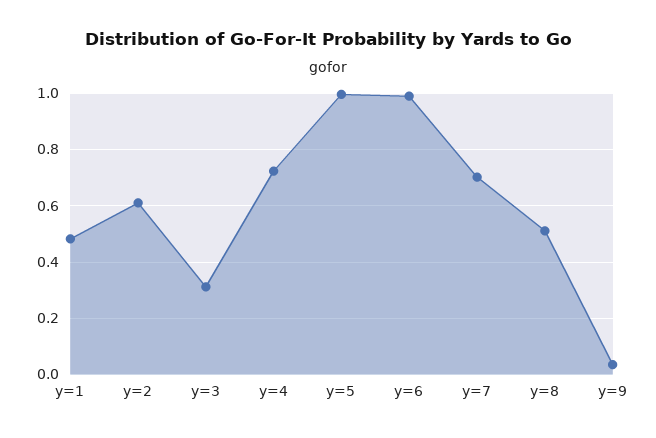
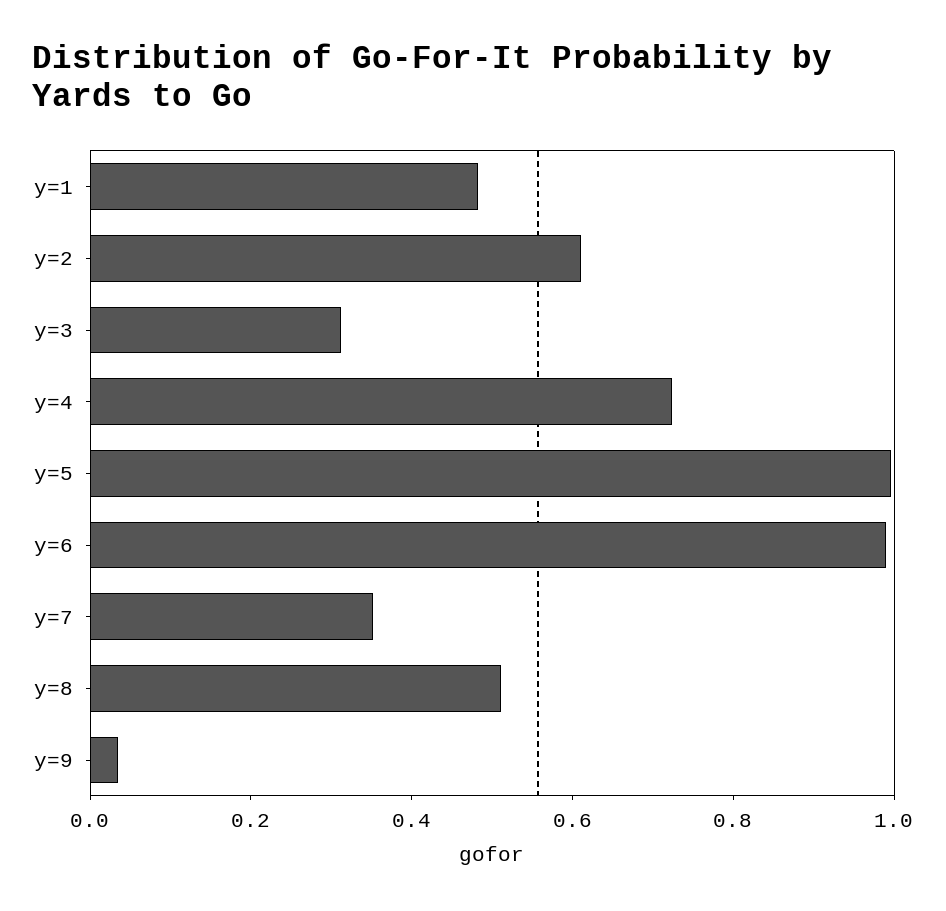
y=7: 0.7 -> 0.35

